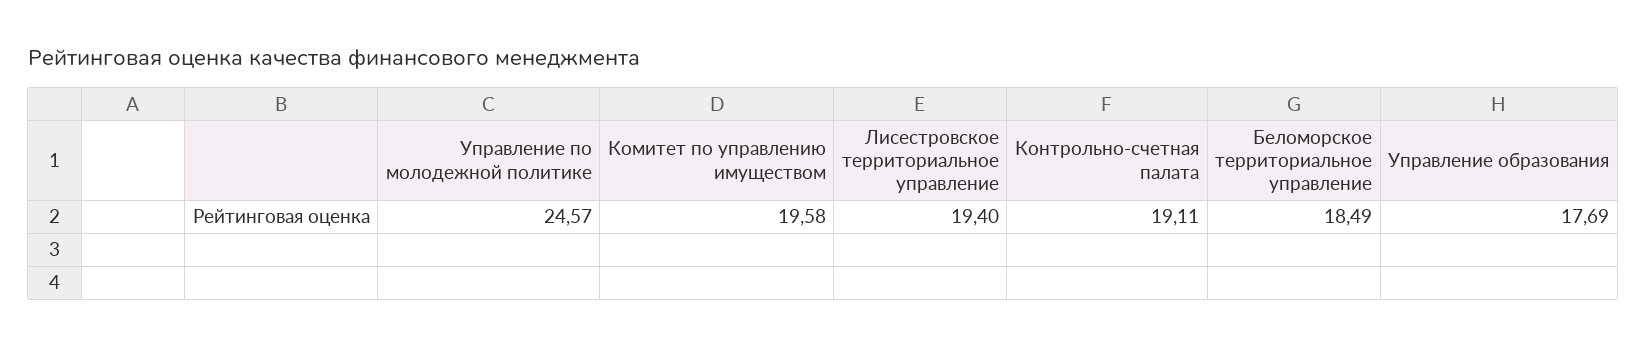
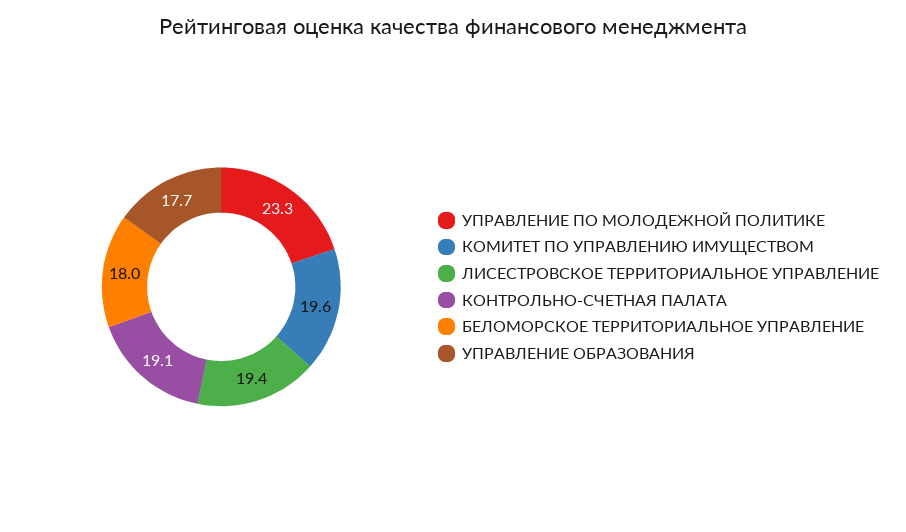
Управление по молодежной политике: 24.57 -> 23.3
Беломорское территориальное управление: 18.49 -> 18

